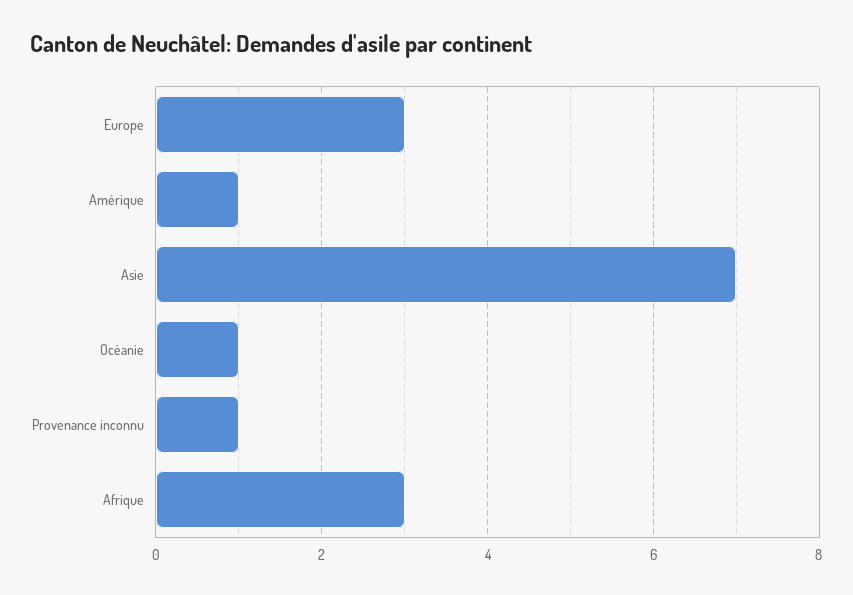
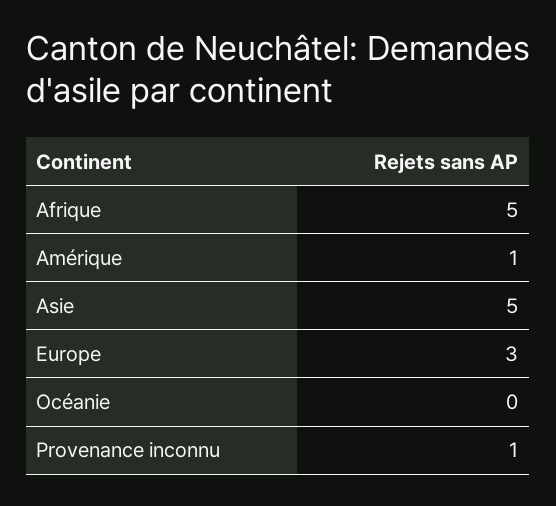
Asie: 7 -> 5
Océanie: 1 -> 0
Afrique: 3 -> 5

